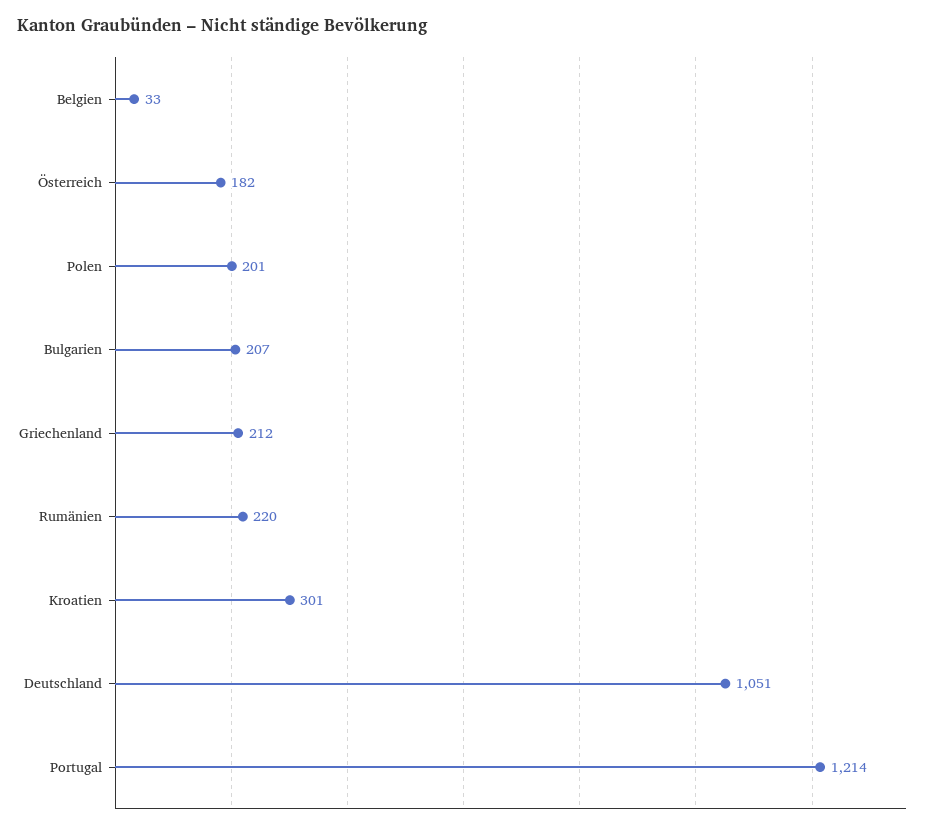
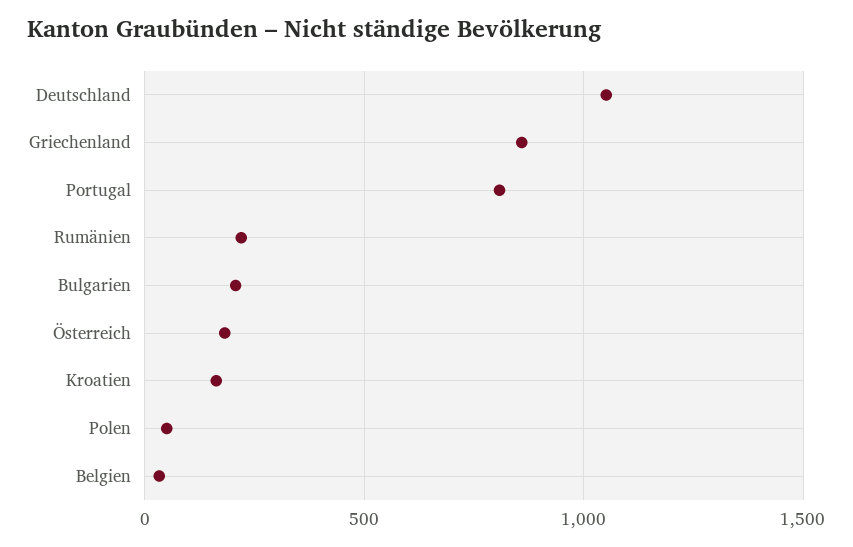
Polen: 201 -> 50
Griechenland: 212 -> 850
Kroatien: 301 -> 150
Portugal: 1214 -> 800

